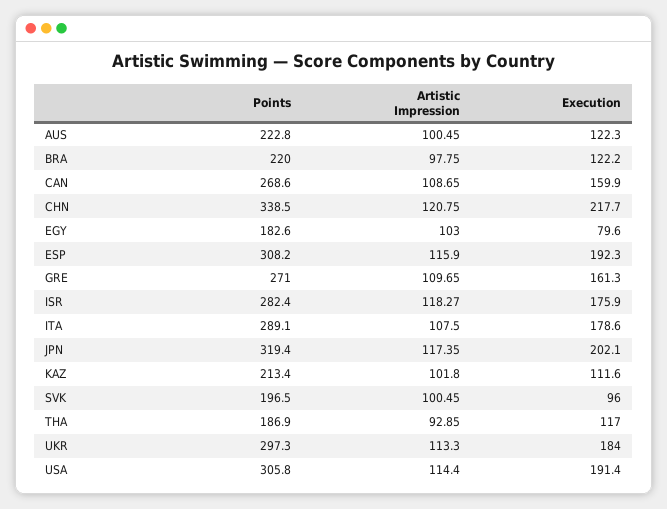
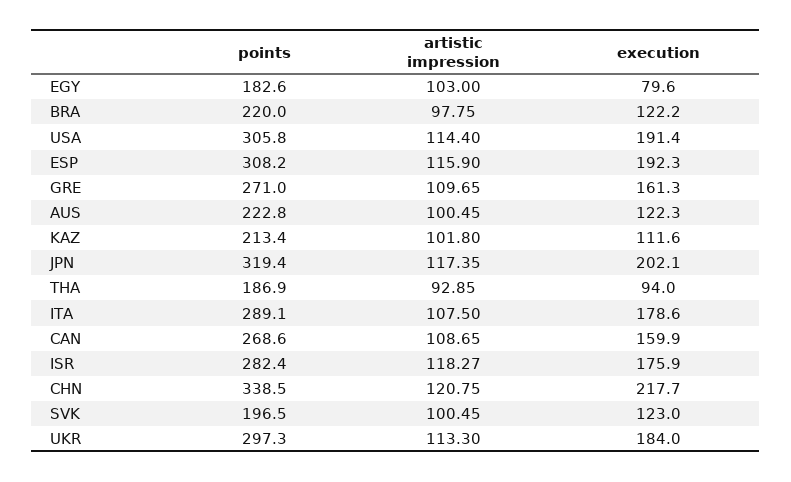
Execution, SVK: 96 -> 123
Execution, THA: 117 -> 94

